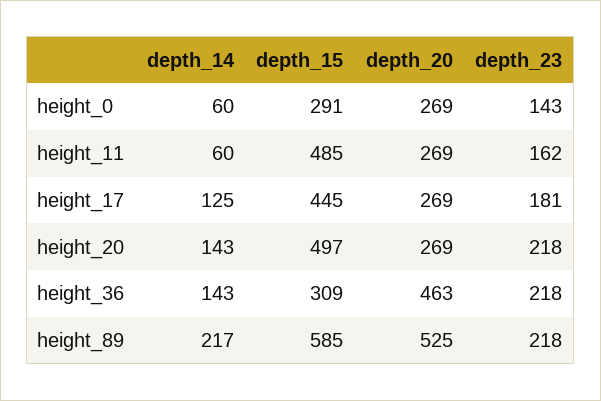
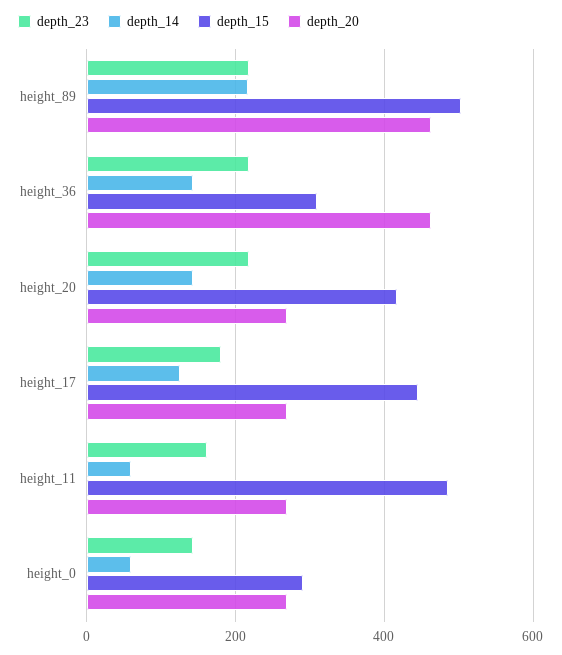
depth_15, height_20: 497 -> 420
depth_15, height_89: 585 -> 500
depth_20, height_89: 525 -> 460

